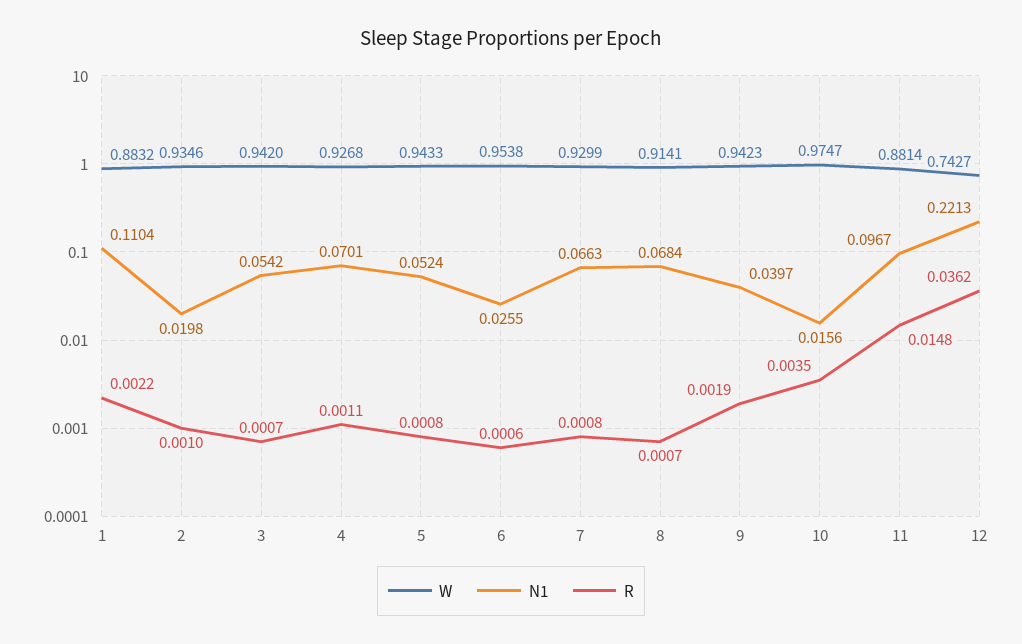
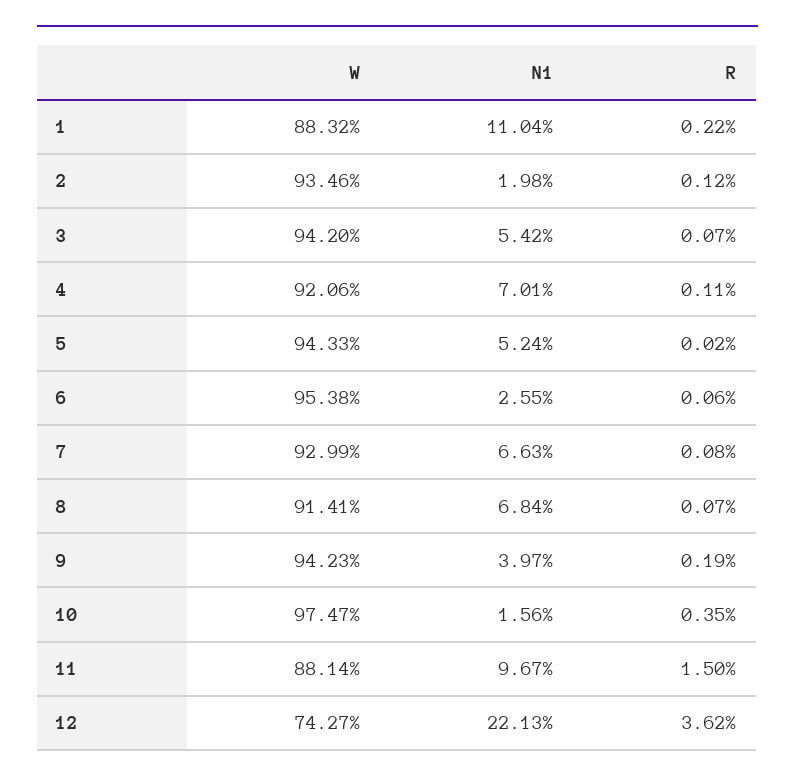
R, 2: 0.001 -> 0.0012
W, 4: 0.9268 -> 0.9206
R, 5: 0.0008 -> 0.0002
R, 11: 0.0148 -> 0.015

